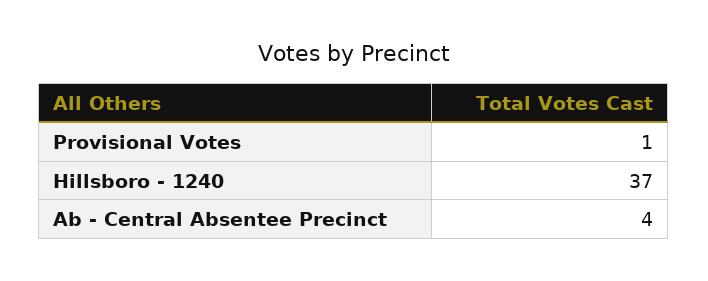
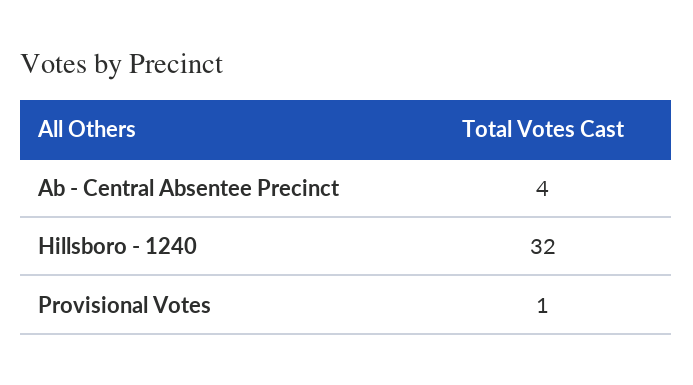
Hillsboro - 1240: 37 -> 32

